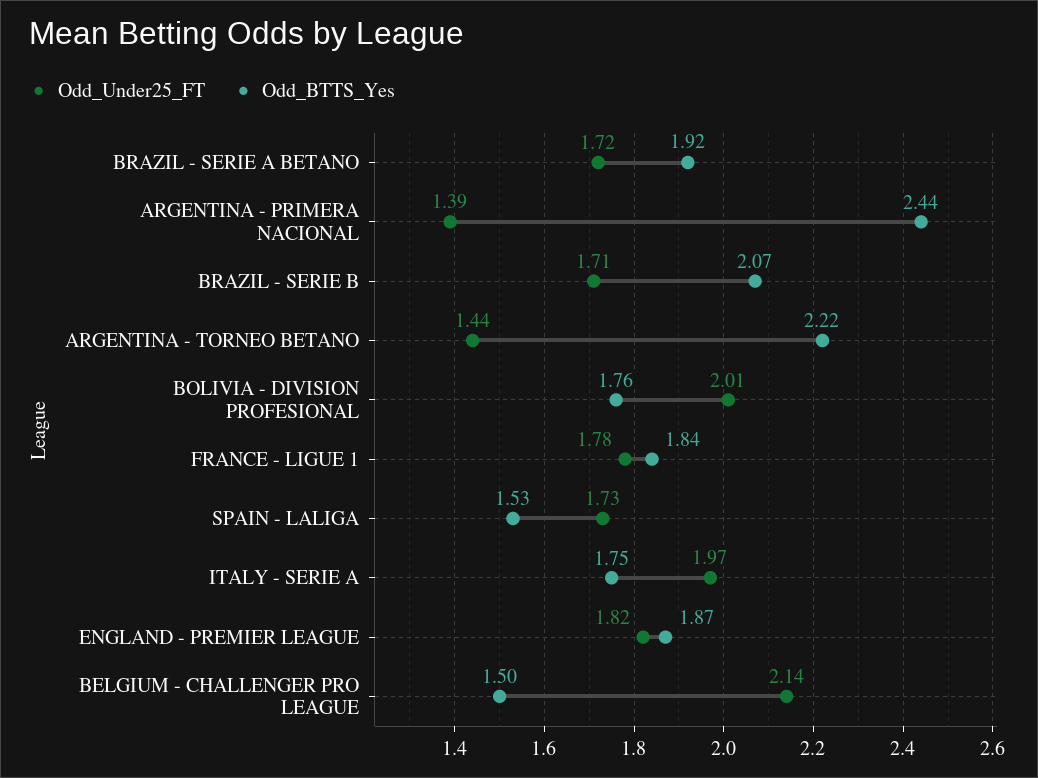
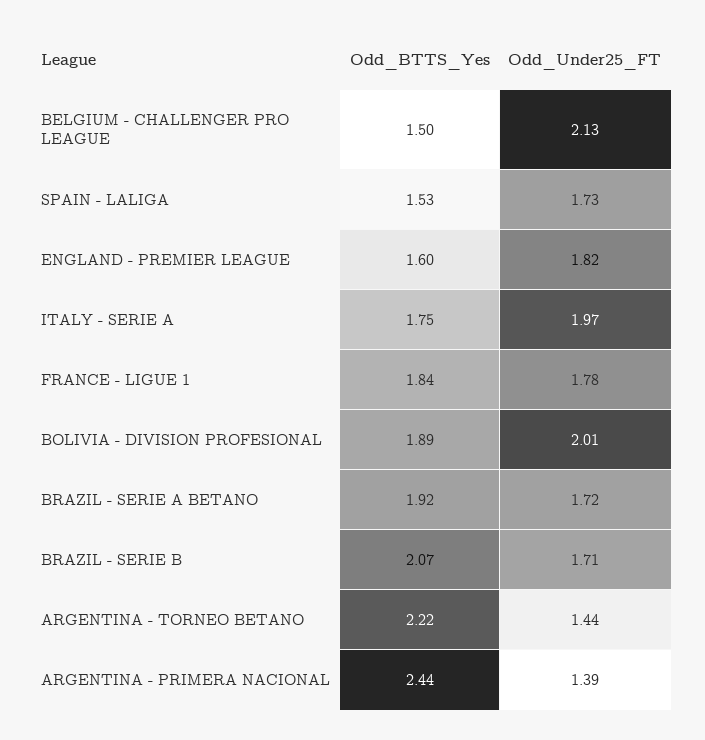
Odd_BTTS_Yes, BOLIVIA - DIVISION PROFESIONAL: 1.76 -> 1.89
Odd_BTTS_Yes, ENGLAND - PREMIER LEAGUE: 1.87 -> 1.6
Odd_Under25_FT, BELGIUM - CHALLENGER PRO LEAGUE: 2.14 -> 2.13

